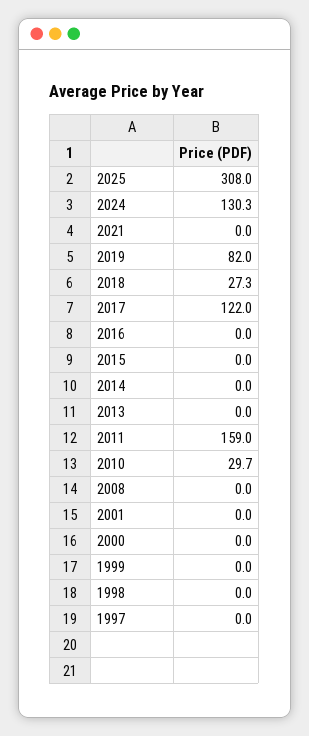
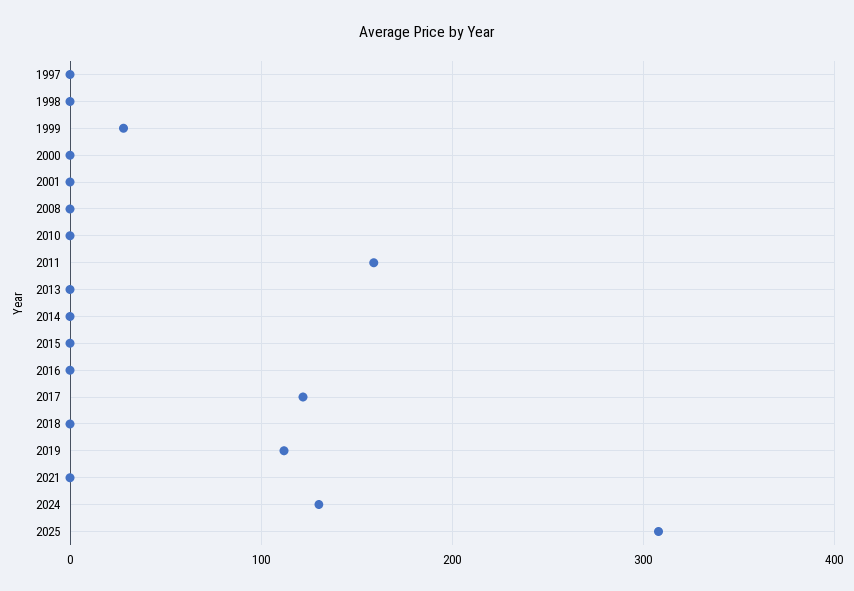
2019: 82 -> 110
2018: 27.3 -> 0
2010: 29.7 -> 0
1999: 0 -> 30

